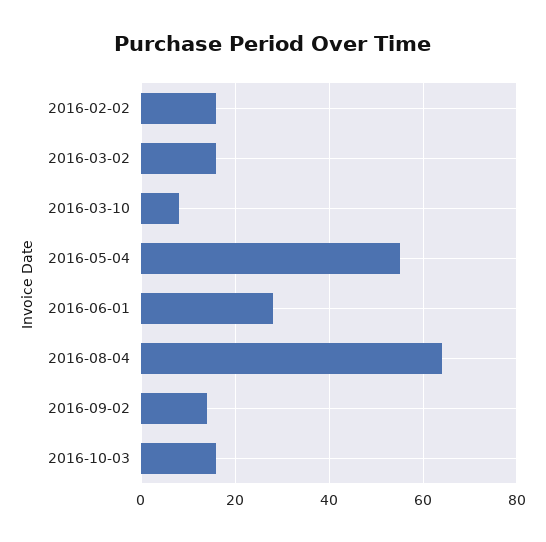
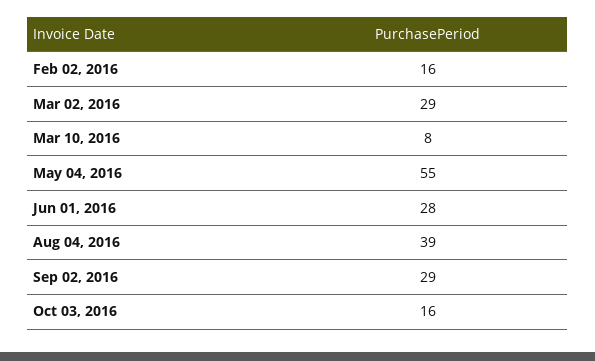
2016-03-02: 15 -> 29
2016-08-04: 65 -> 39
2016-09-02: 15 -> 29

